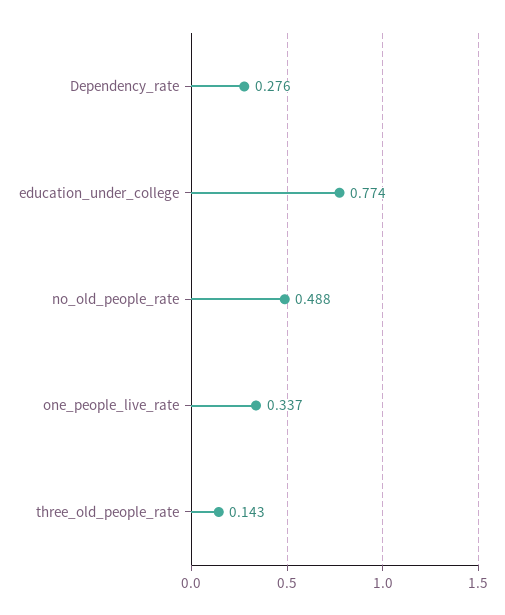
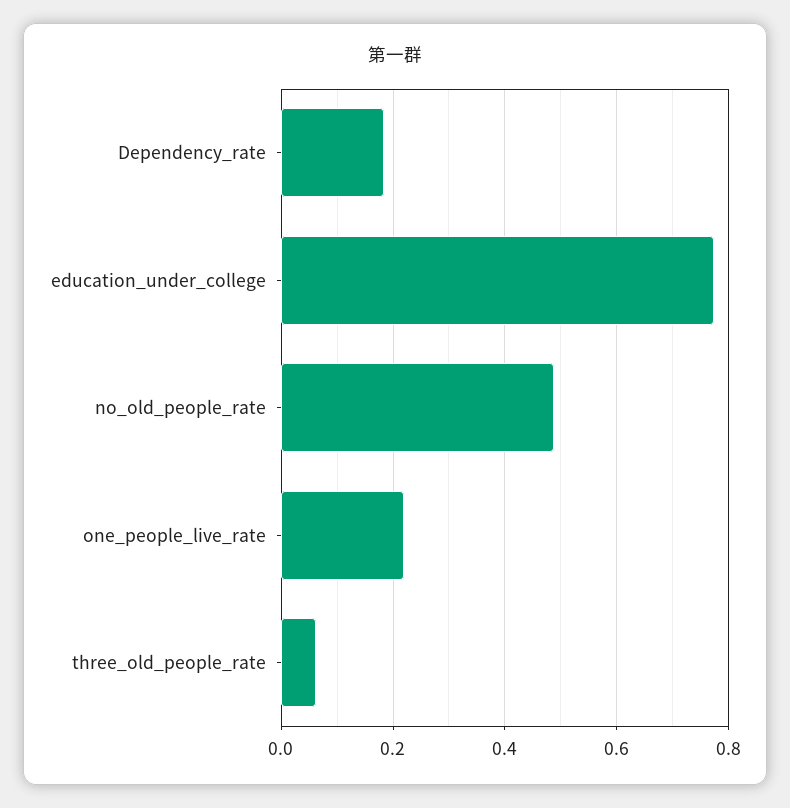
Dependency_rate: 0.276 -> 0.18
one_people_live_rate: 0.337 -> 0.22
three_old_people_rate: 0.143 -> 0.06

